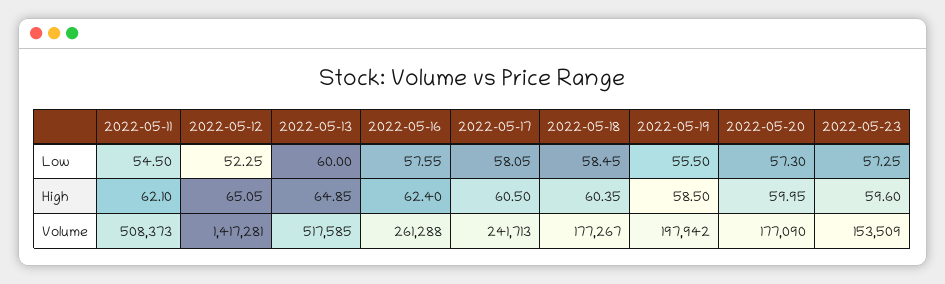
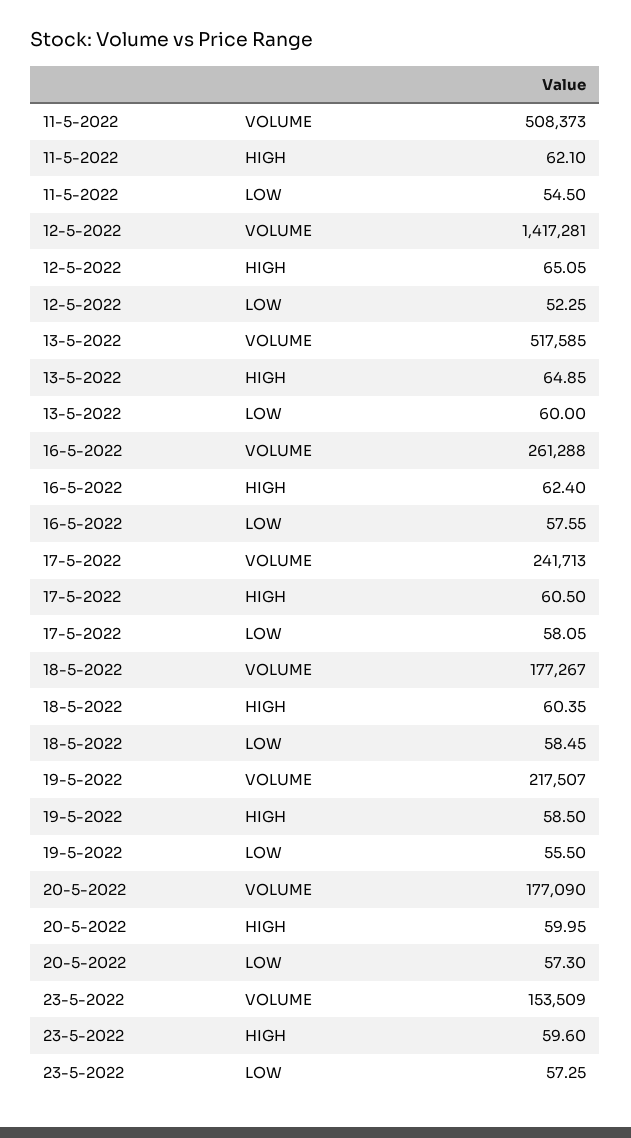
2022-05-19, Volume: 197942 -> 217507

